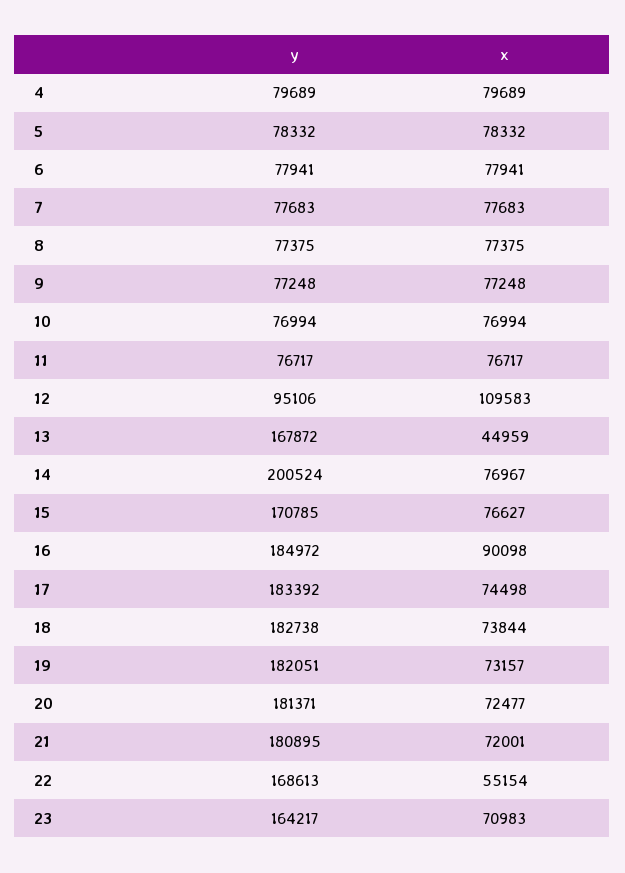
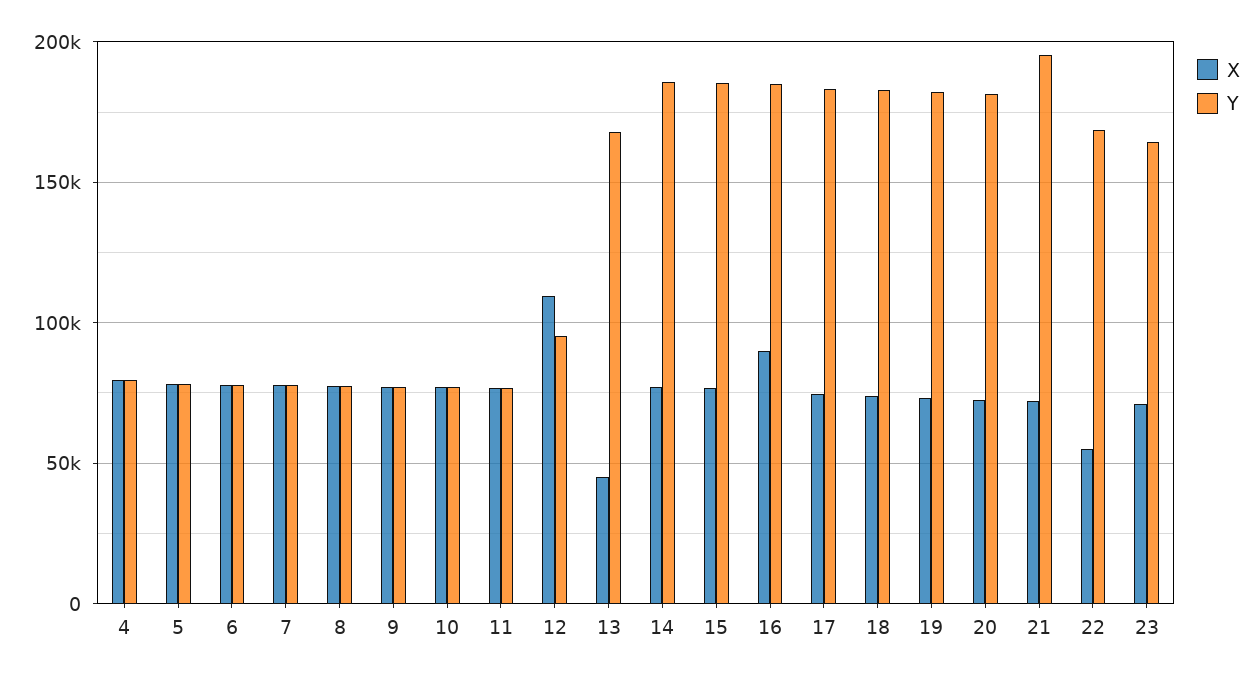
y, 14: 200524 -> 185000
y, 15: 170785 -> 185000
y, 21: 180895 -> 195000

